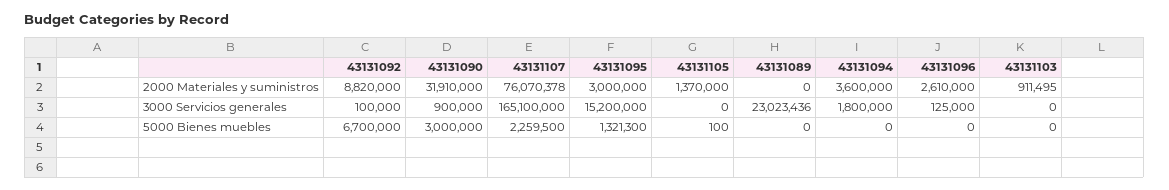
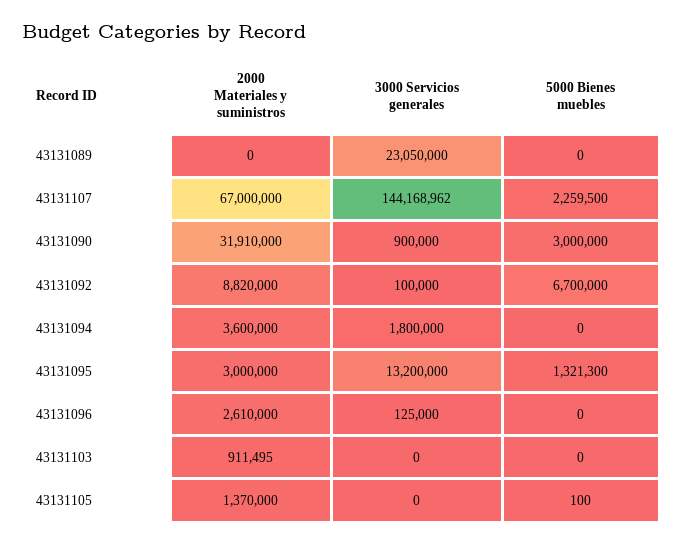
43131107, 2000 Materiales y suministros: 76070378 -> 67000000
43131107, 3000 Servicios generales: 165100000 -> 144168962
43131095, 3000 Servicios generales: 15200000 -> 13200000
43131089, 3000 Servicios generales: 23023436 -> 23050000

